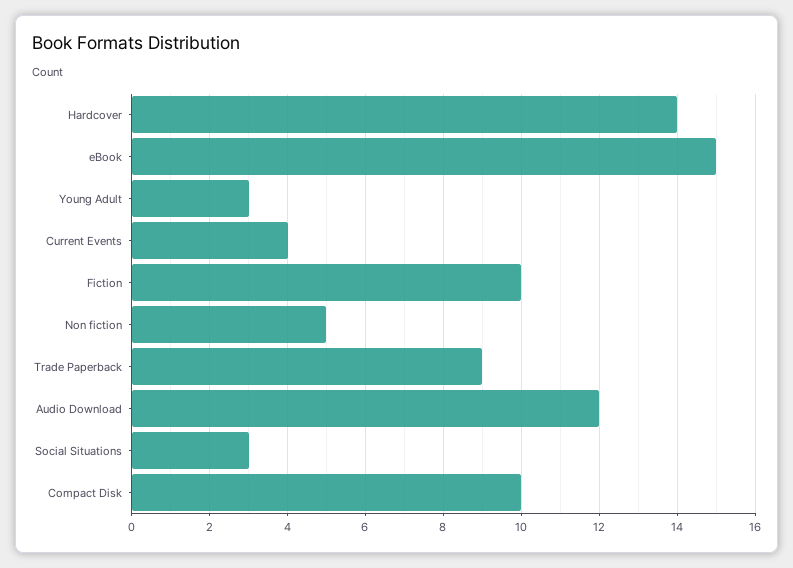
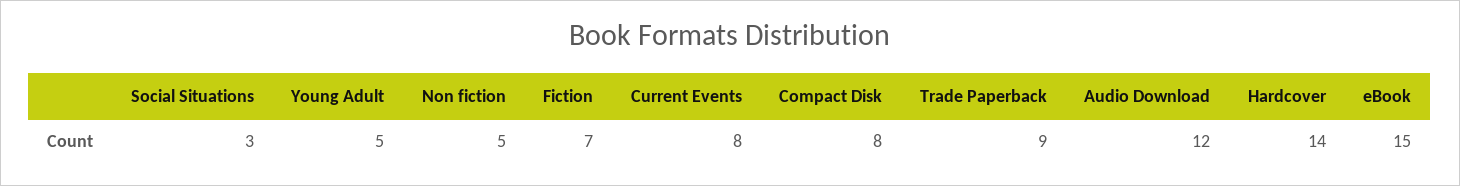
Young Adult: 3 -> 5
Current Events: 4 -> 8
Fiction: 10 -> 7
Compact Disk: 10 -> 8

